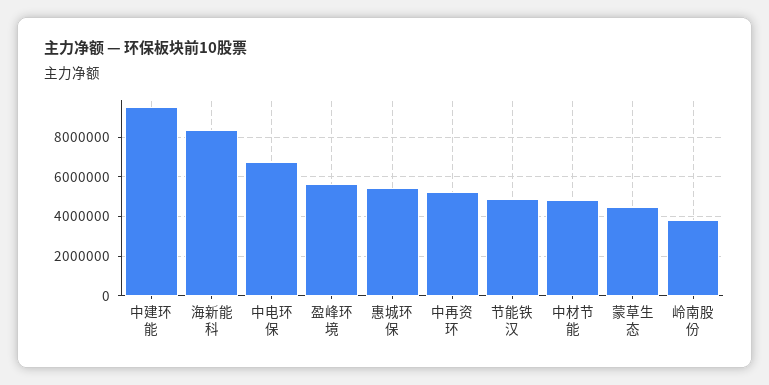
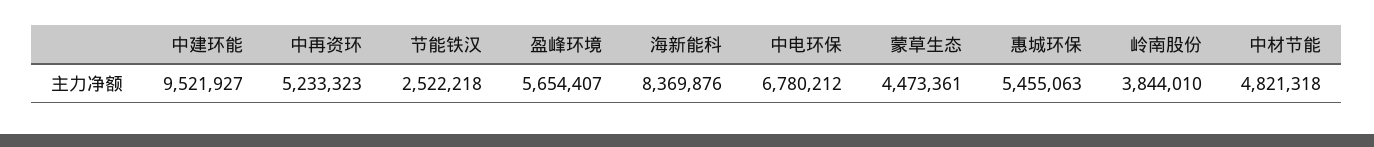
节能铁汉: 5000000 -> 2522218

